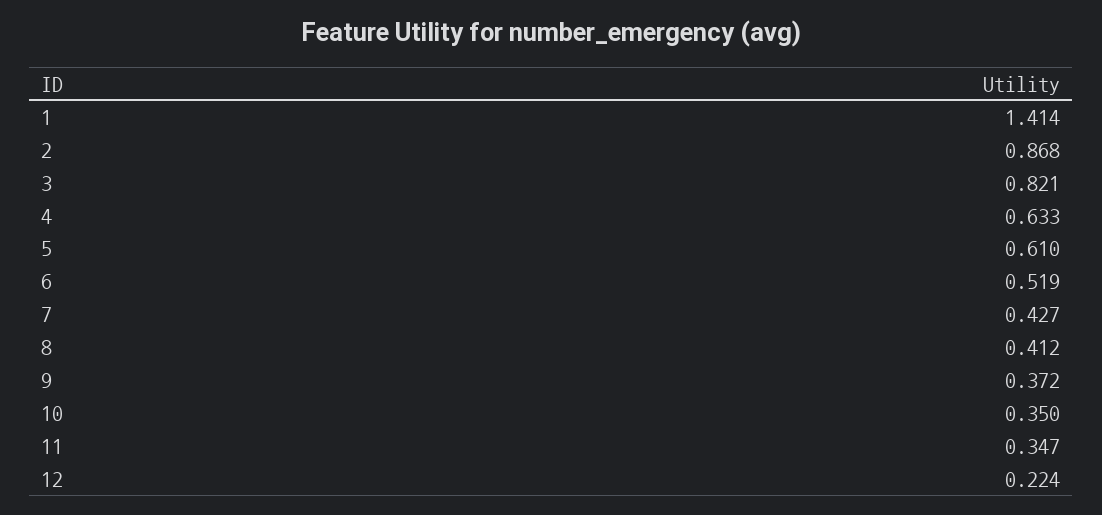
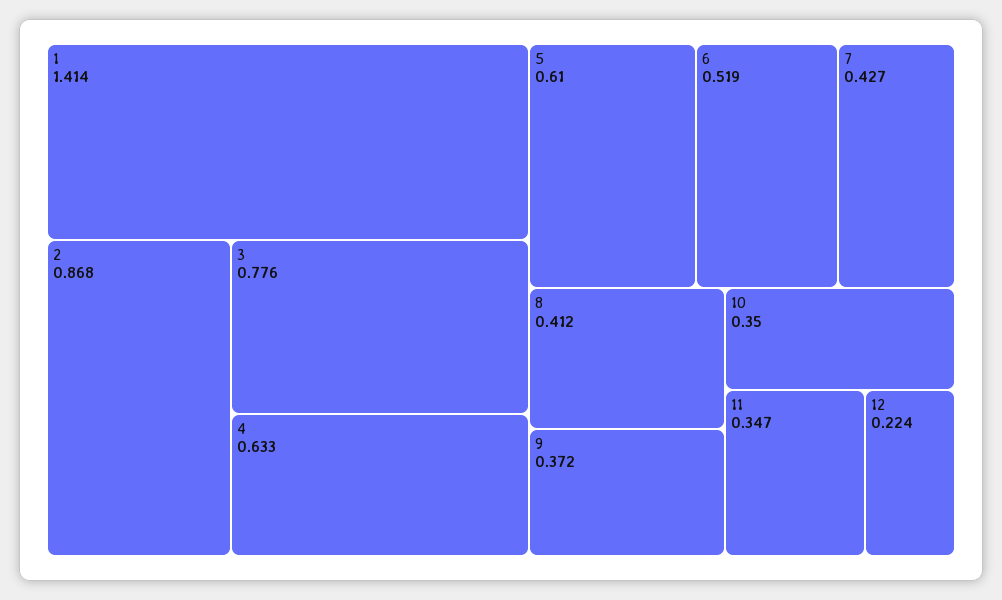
3: 0.821 -> 0.776

